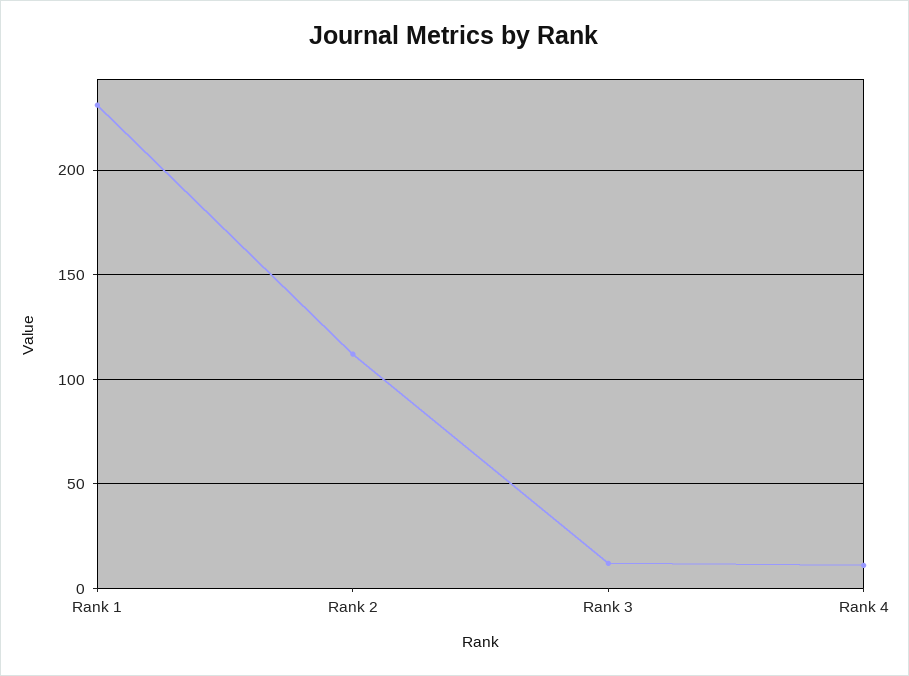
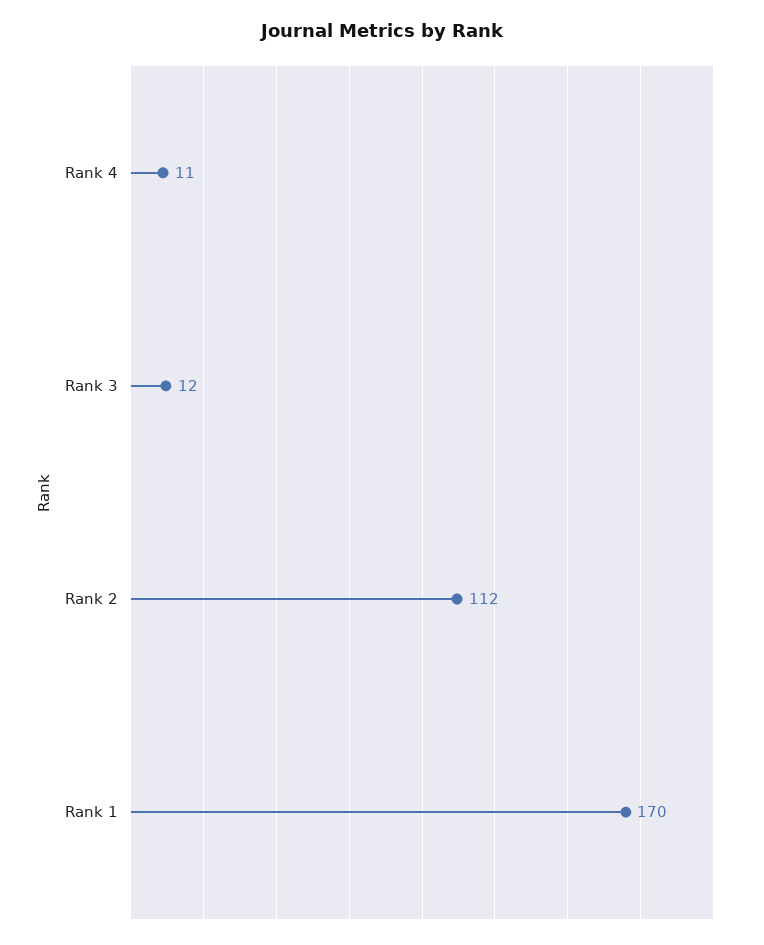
Rank 1: 230 -> 170

